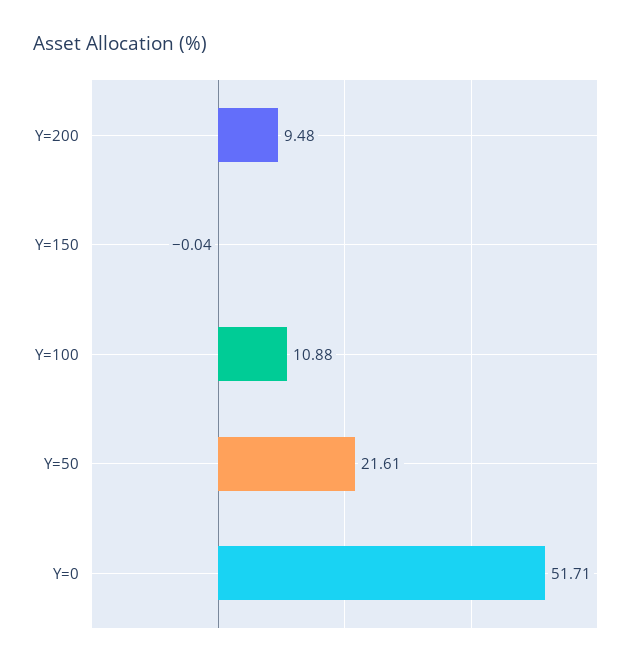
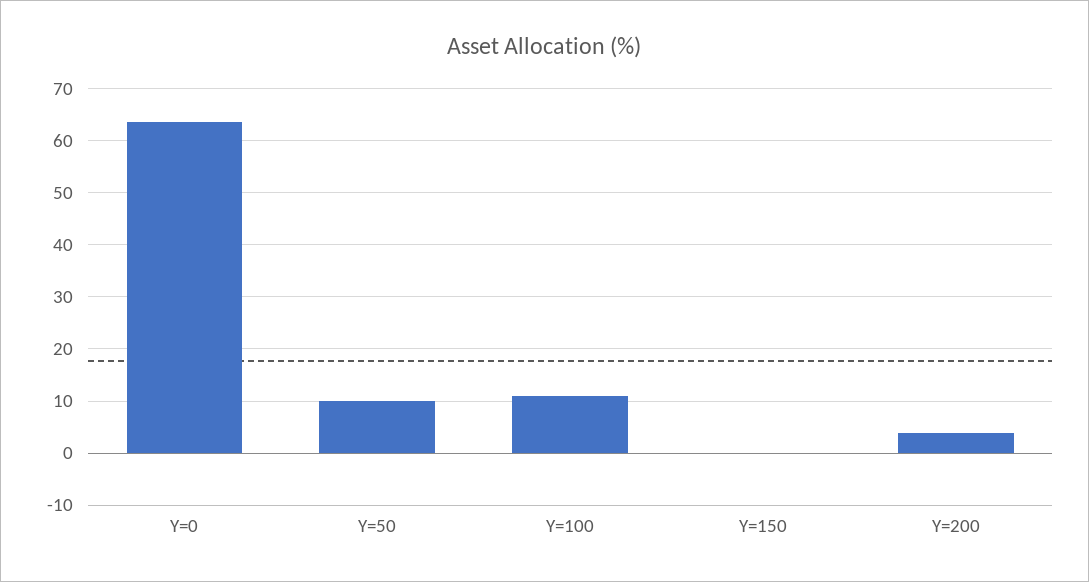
Y=200: 9.48 -> 4
Y=50: 21.61 -> 10
Y=0: 51.71 -> 64

